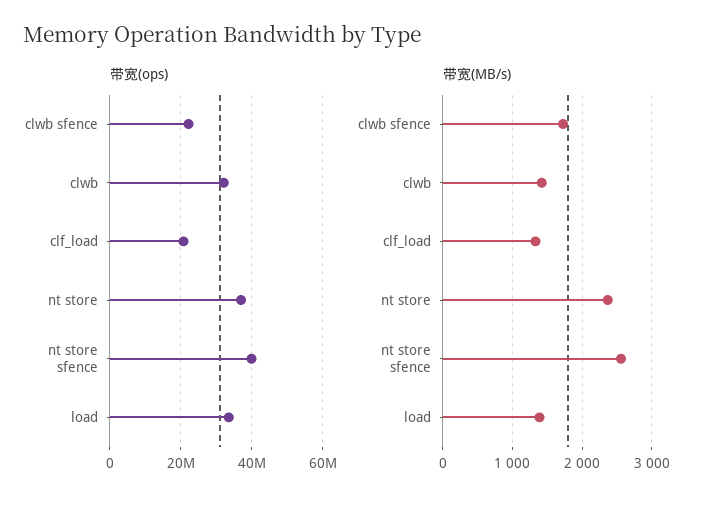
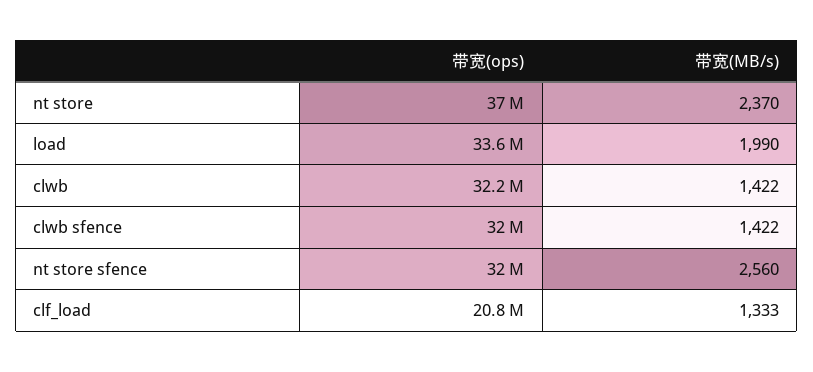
带宽(ops), clwb sfence: 22000000 -> 32000000
带宽(ops), nt store sfence: 40000000 -> 32000000
带宽(MB/s), clwb sfence: 1700 -> 1422
带宽(MB/s), load: 1400 -> 1990

